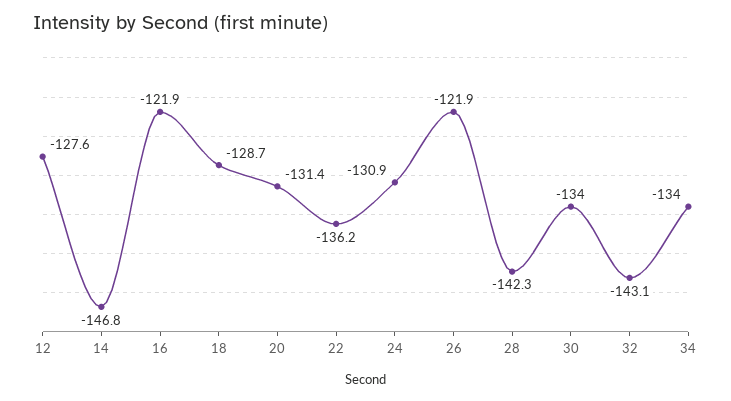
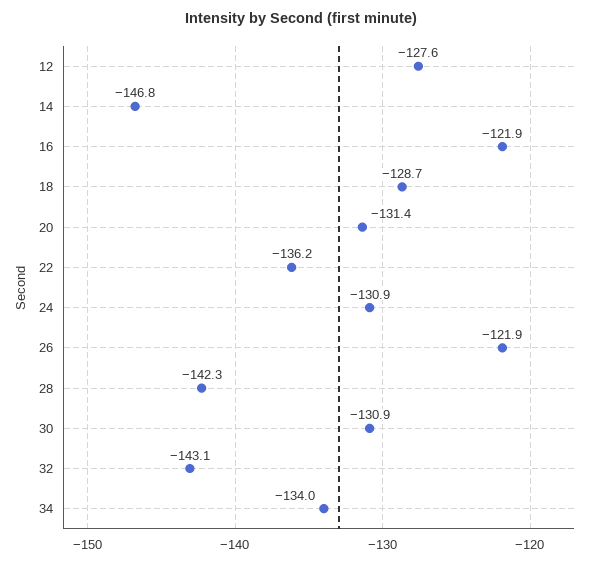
30: -134 -> -130.9

